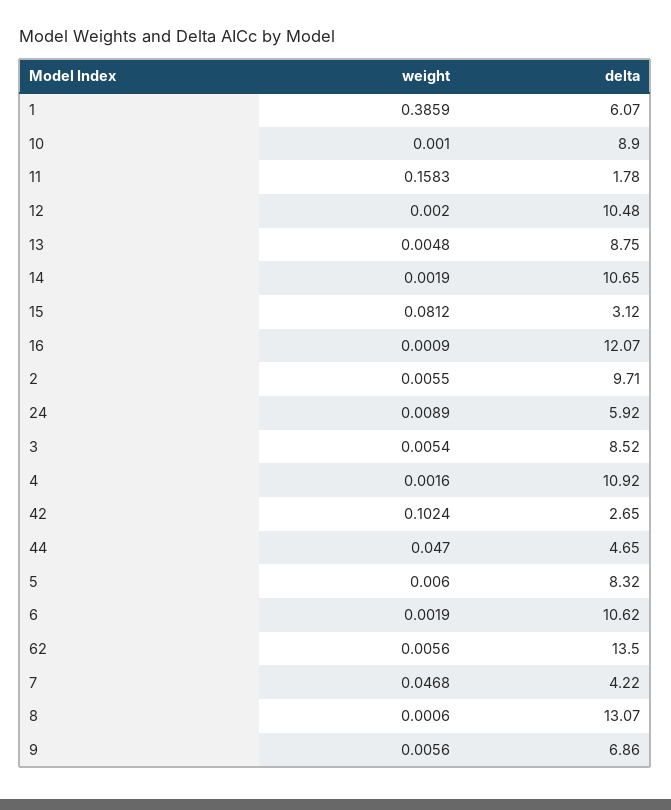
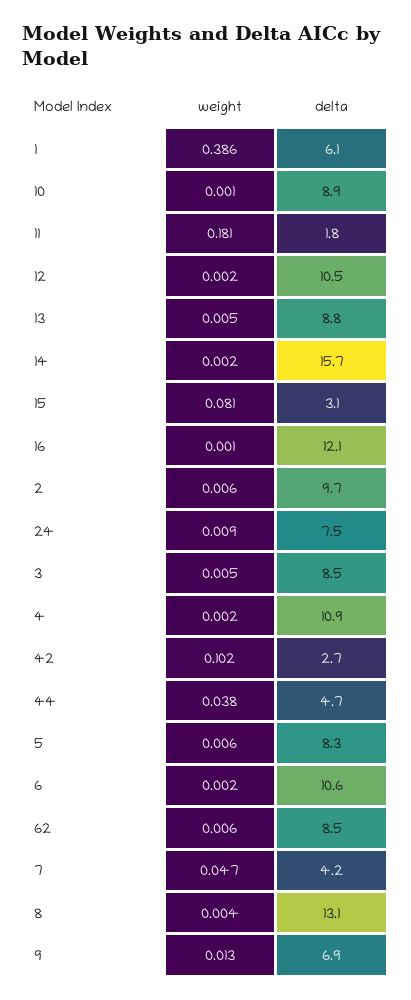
weight, 11: 0.1583 -> 0.181
delta, 14: 10.65 -> 15.7
delta, 24: 5.92 -> 7.5
weight, 44: 0.047 -> 0.038
delta, 62: 13.5 -> 8.5
weight, 8: 0.0006 -> 0.004
weight, 9: 0.0056 -> 0.013

